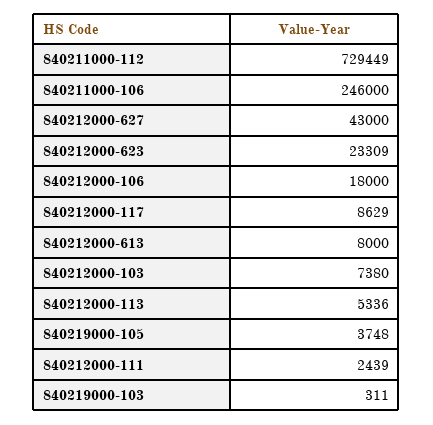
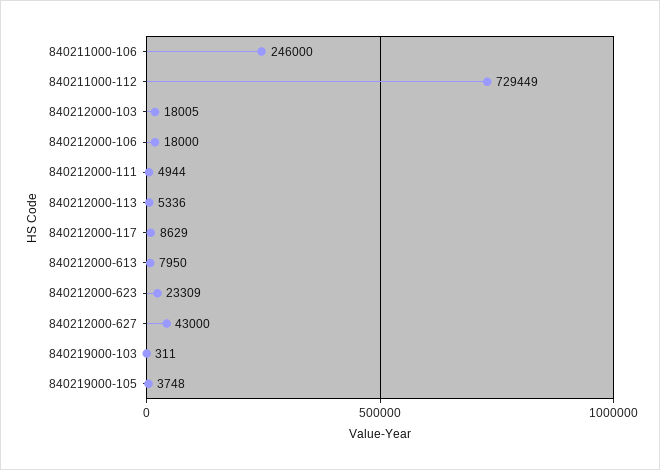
840212000-613: 8000 -> 7950
840212000-103: 7380 -> 18005
840212000-111: 2439 -> 4944

